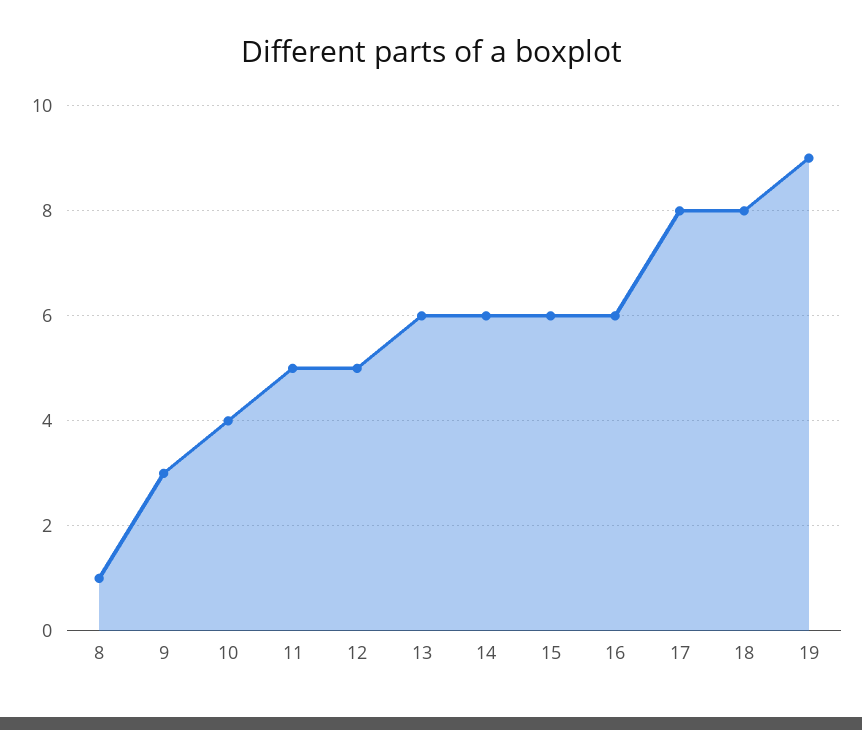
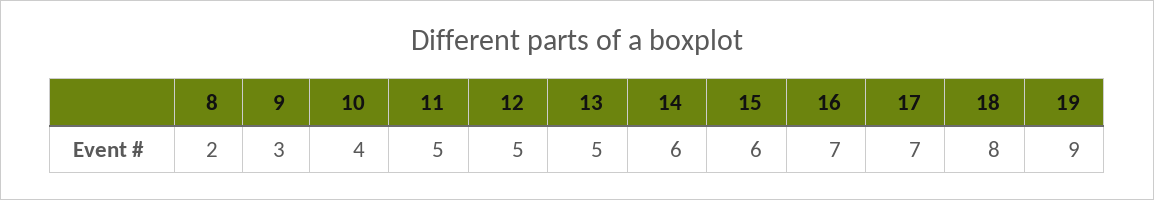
8: 1 -> 2
13: 6 -> 5
16: 6 -> 7
17: 8 -> 7

